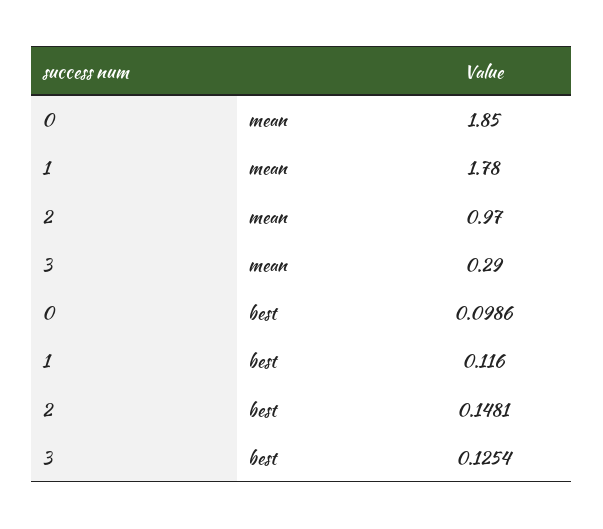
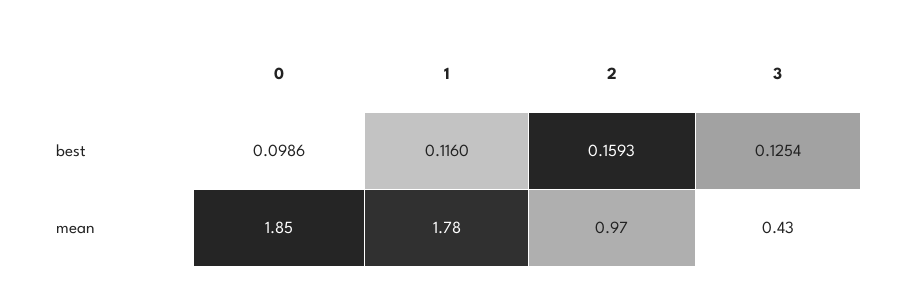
3, mean: 0.29 -> 0.43
2, best: 0.1481 -> 0.1593

